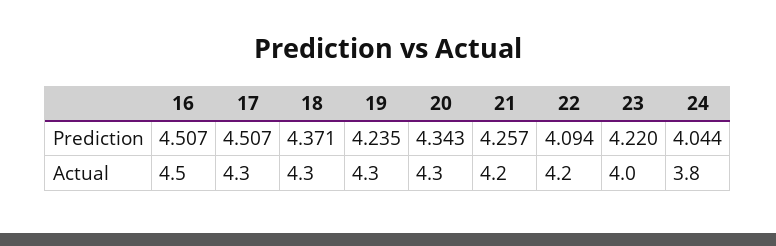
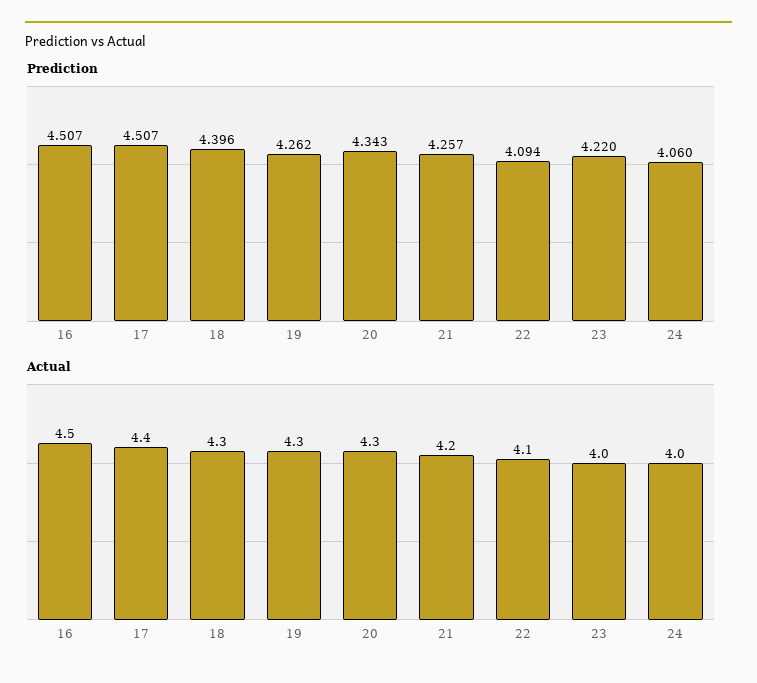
Prediction, 18: 4.371 -> 4.396
Prediction, 19: 4.235 -> 4.262
Prediction, 24: 4.044 -> 4.06
Actual, 17: 4.3 -> 4.4
Actual, 22: 4.2 -> 4.1
Actual, 24: 3.8 -> 4

